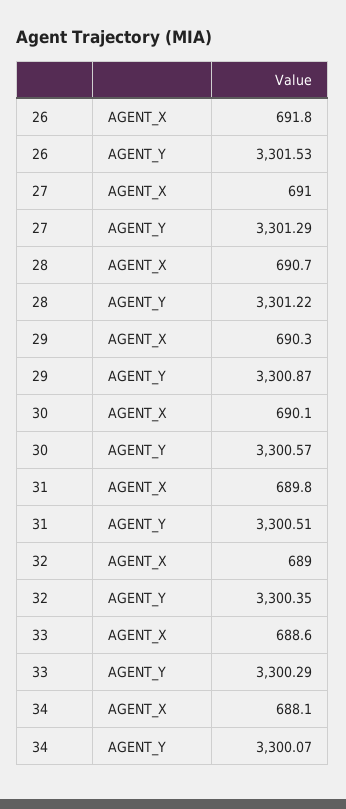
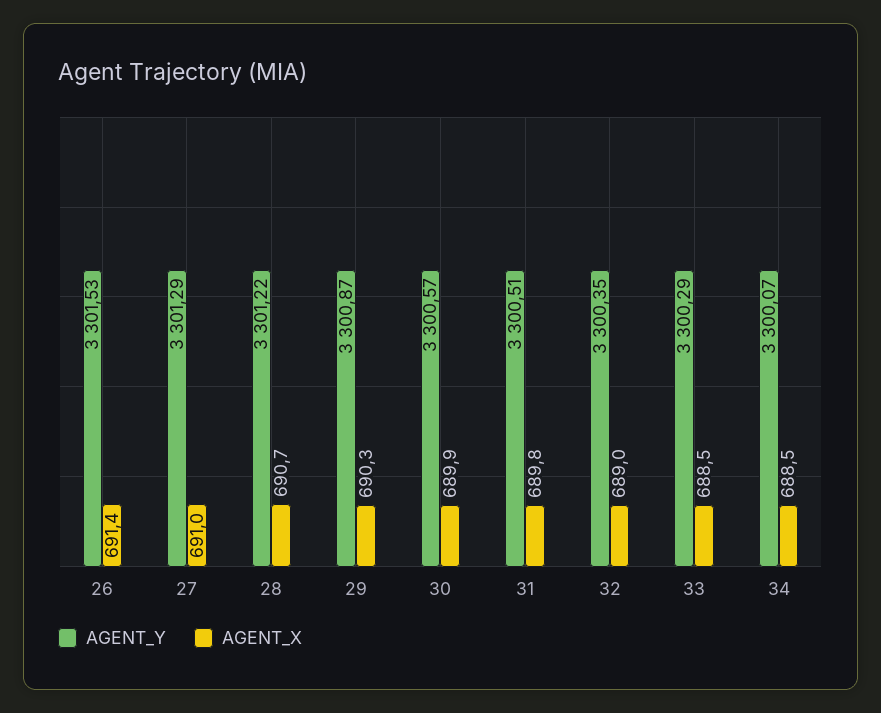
AGENT_X, 26: 691.8 -> 691.4
AGENT_X, 30: 690.1 -> 689.9
AGENT_X, 33: 688.6 -> 688.5
AGENT_X, 34: 688.1 -> 688.5

